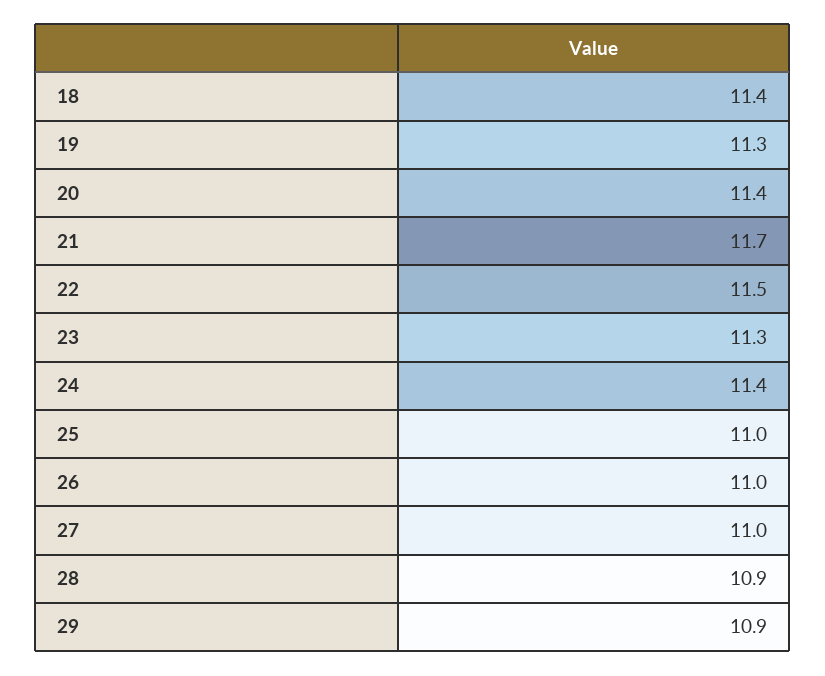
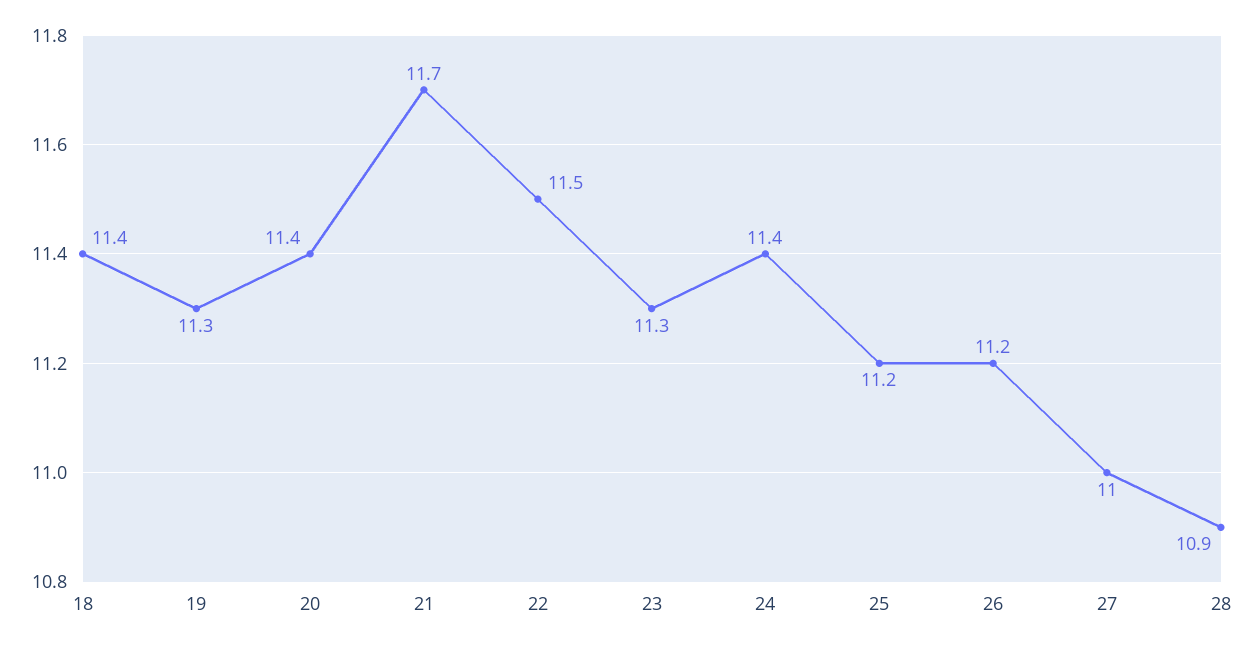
25: 11 -> 11.2
26: 11 -> 11.2
29: 10.9 -> none

